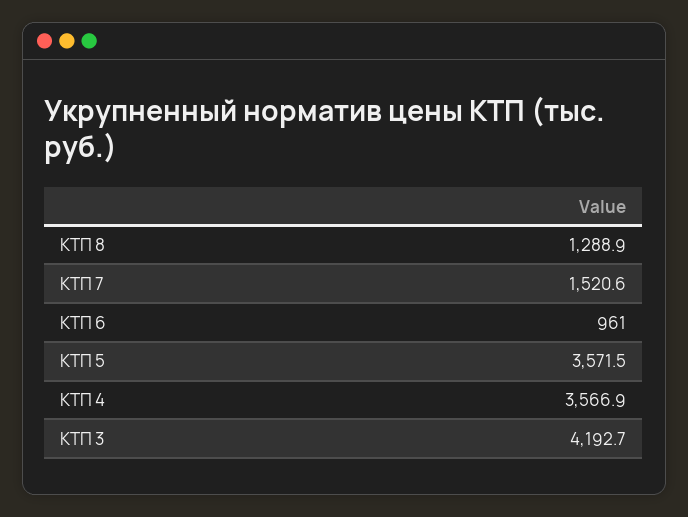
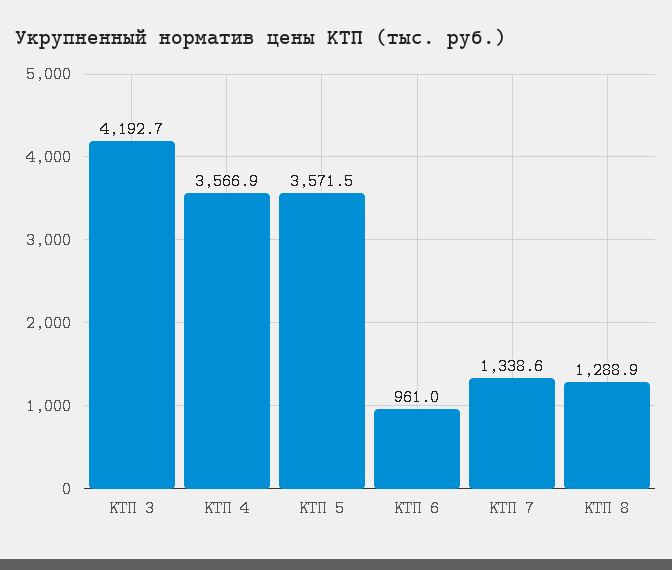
КТП 7: 1520.6 -> 1338.6

